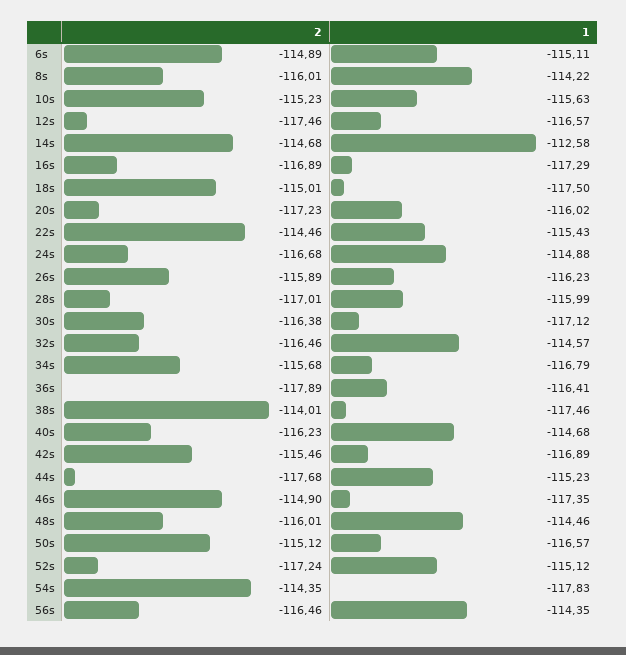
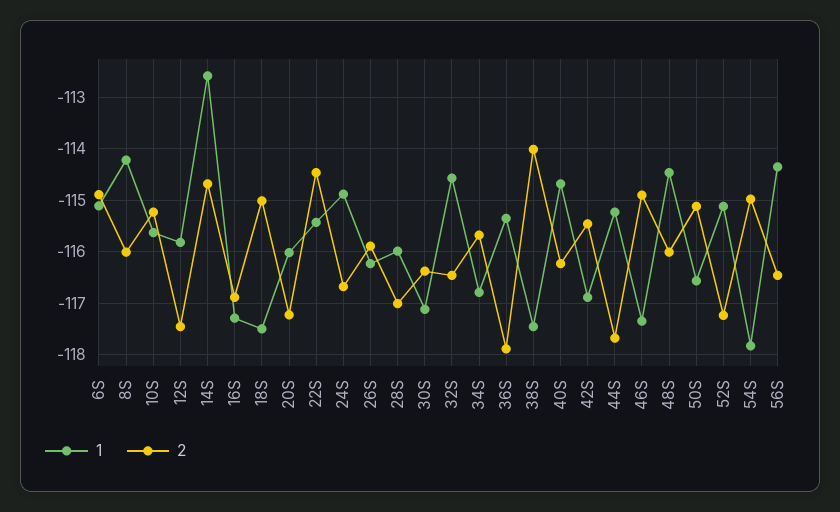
1, 12s: -116.57 -> -115.8
1, 36s: -116.41 -> -115.4
2, 54s: -114.35 -> -115

